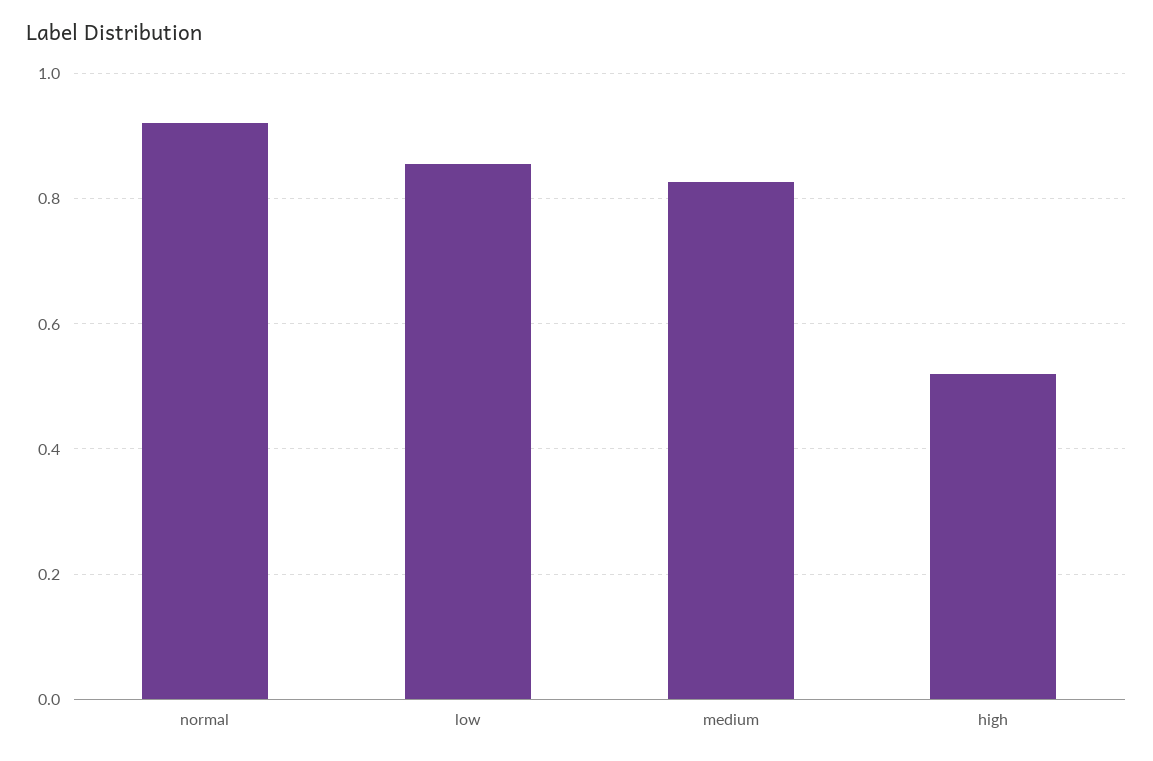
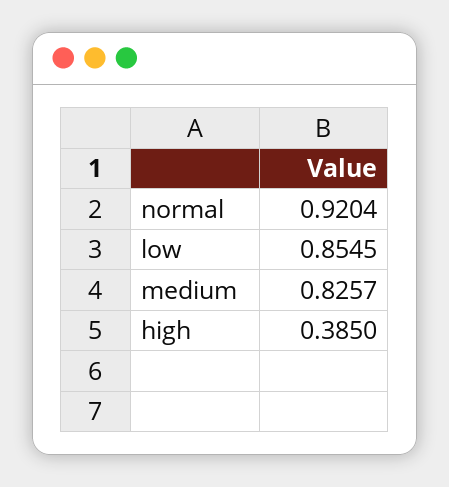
high: 0.52 -> 0.385

